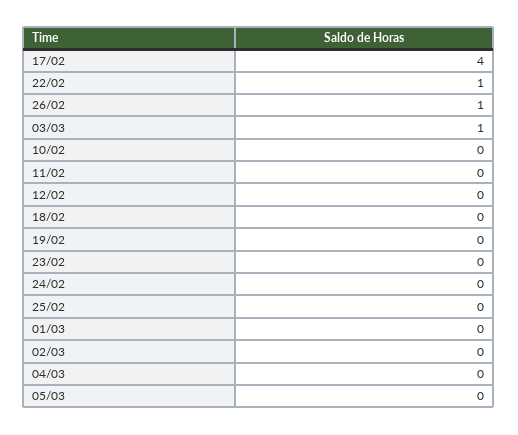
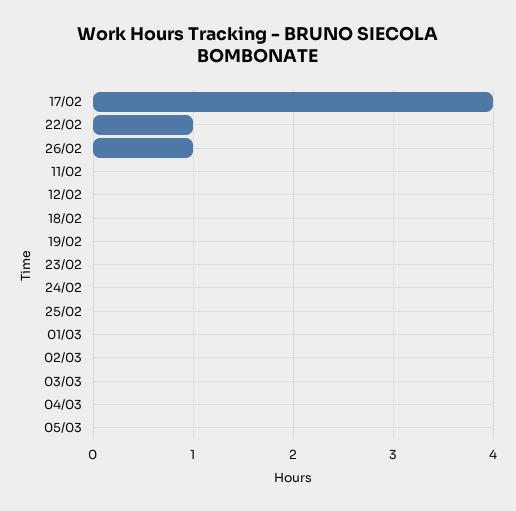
03/03: 1 -> 0
10/02: 0 -> none

